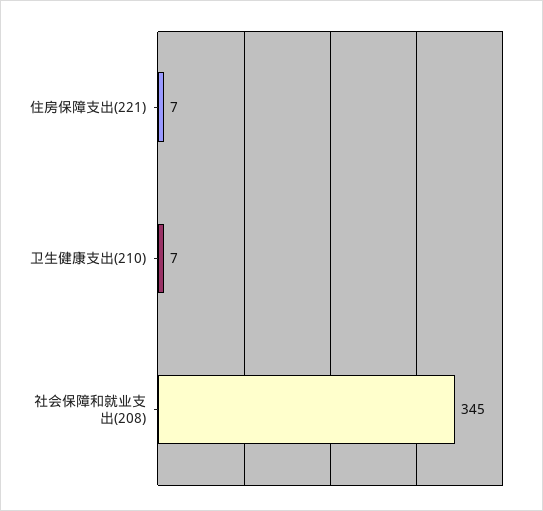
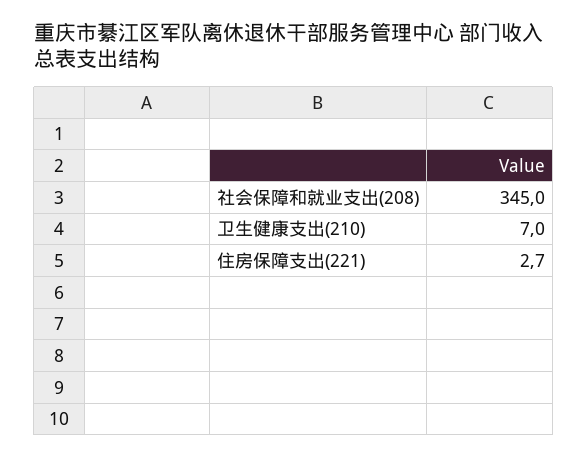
住房保障支出(221): 7 -> 2.7

